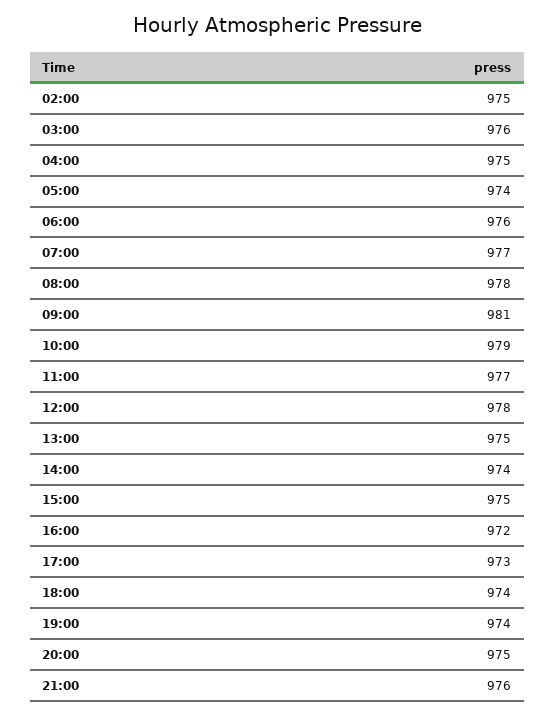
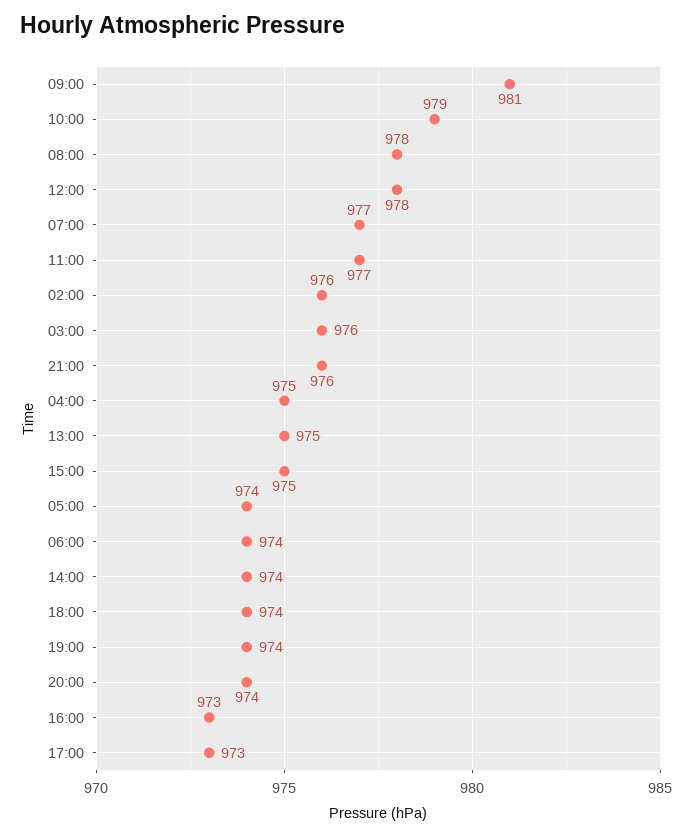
02:00: 975 -> 976
06:00: 976 -> 974
16:00: 972 -> 973
20:00: 975 -> 974

